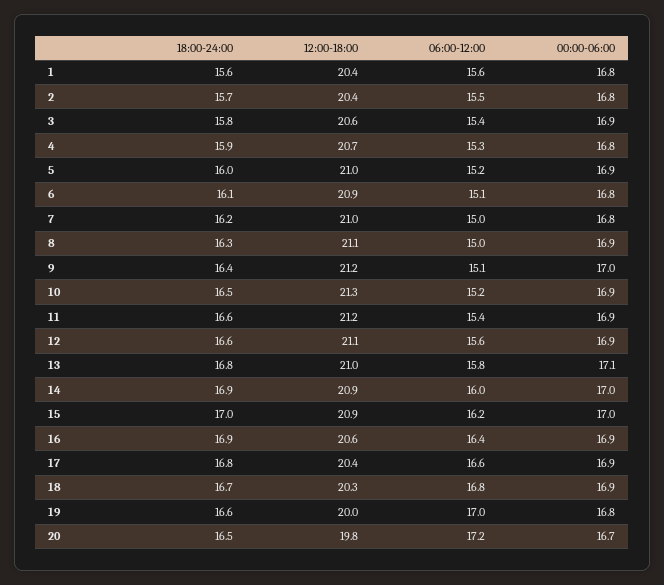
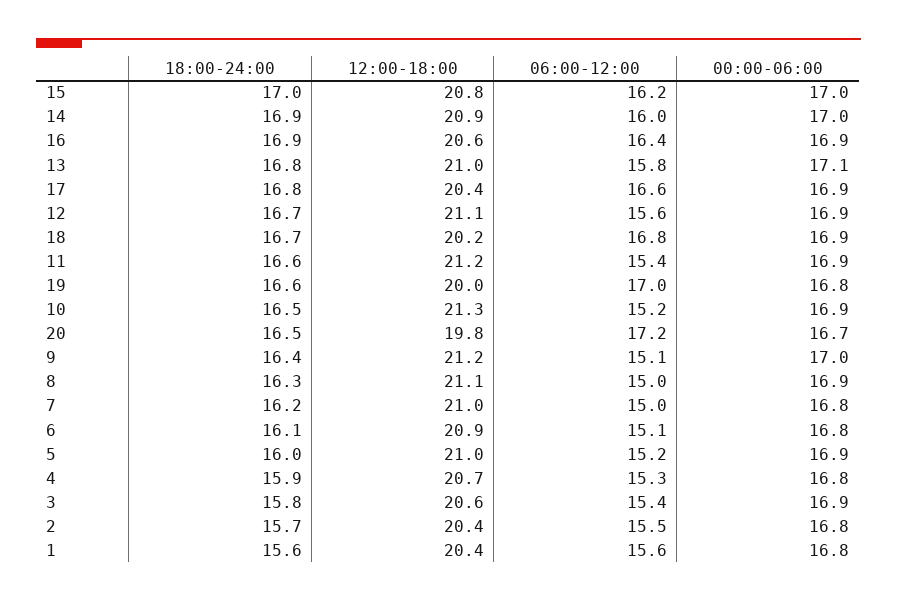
18:00-24:00, 12: 16.6 -> 16.7
12:00-18:00, 15: 20.9 -> 20.8
12:00-18:00, 18: 20.3 -> 20.2

